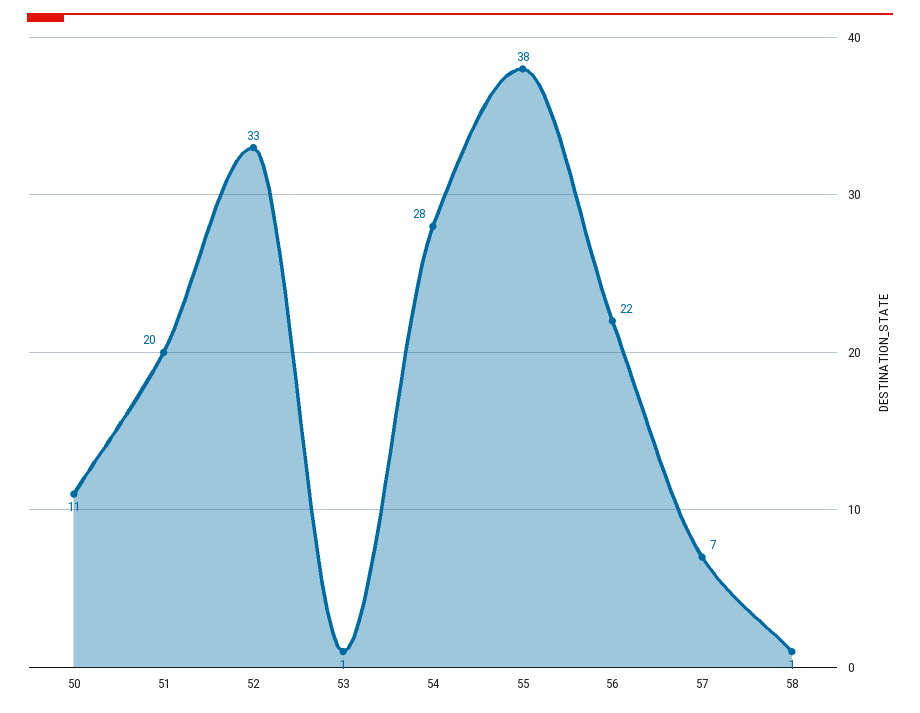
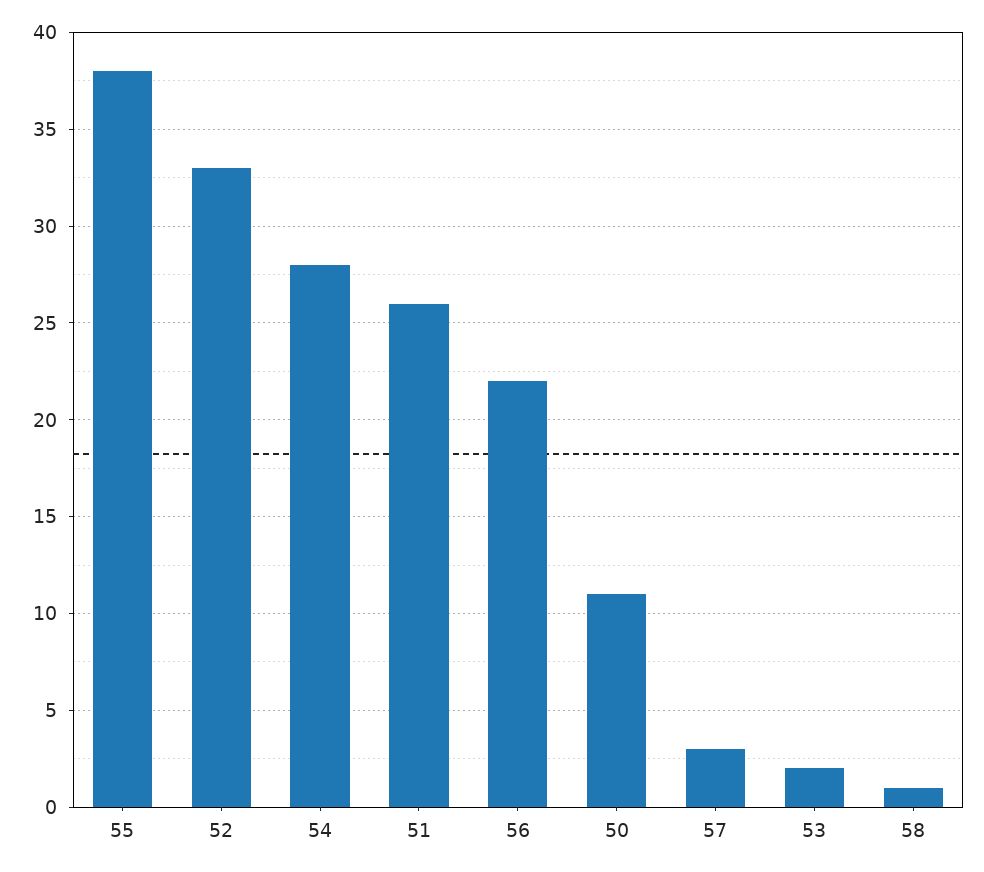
51: 20 -> 26
53: 1 -> 2
57: 7 -> 3

